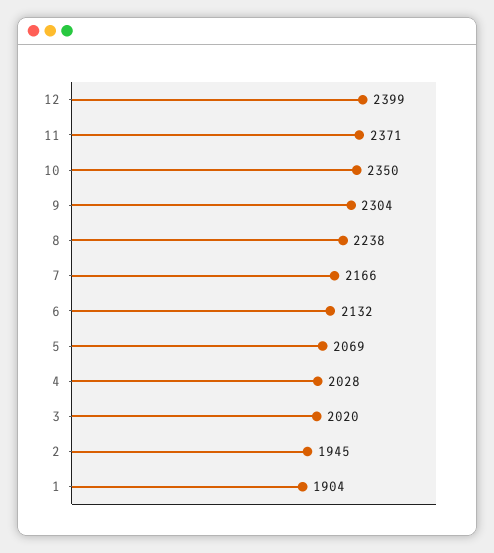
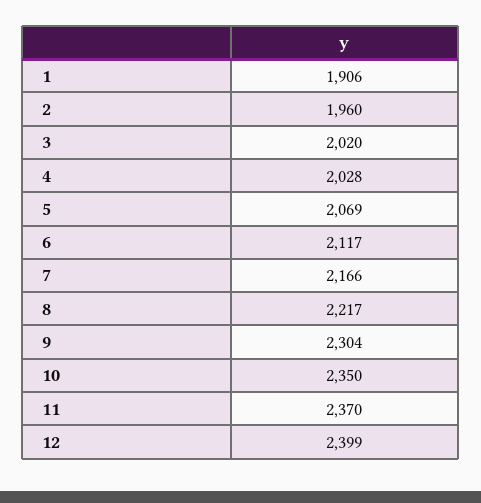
11: 2371 -> 2370
8: 2238 -> 2217
6: 2132 -> 2117
2: 1945 -> 1960
1: 1904 -> 1906

